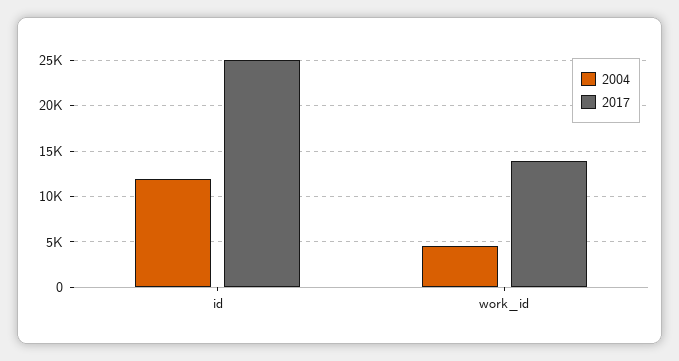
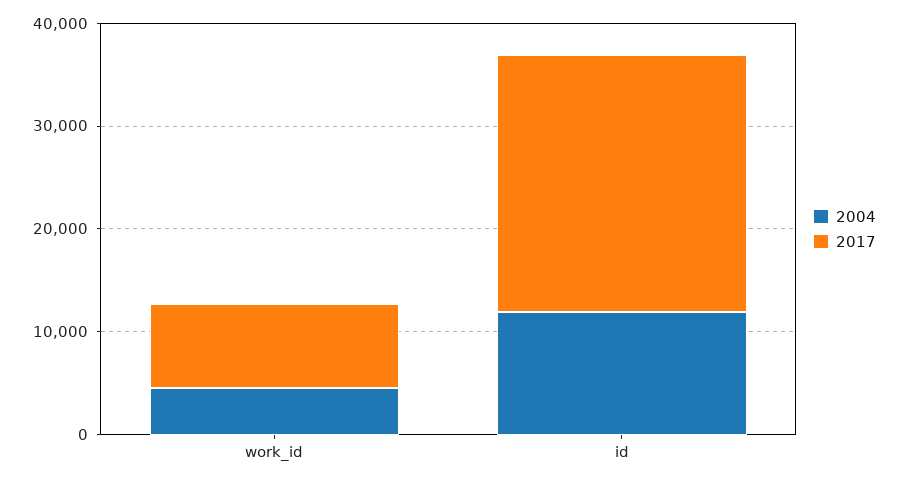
2017, work_id: 14000 -> 8000

